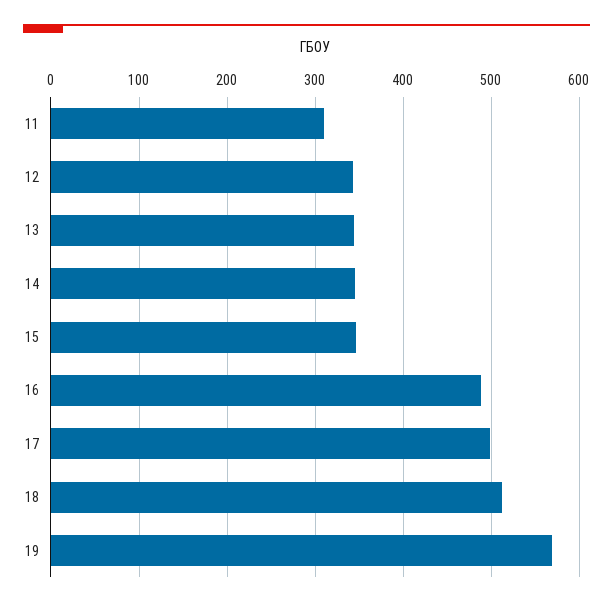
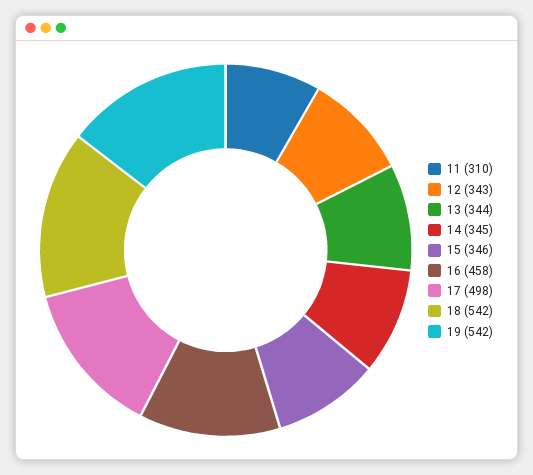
16: 490 -> 458
18: 510 -> 542
19: 570 -> 542

